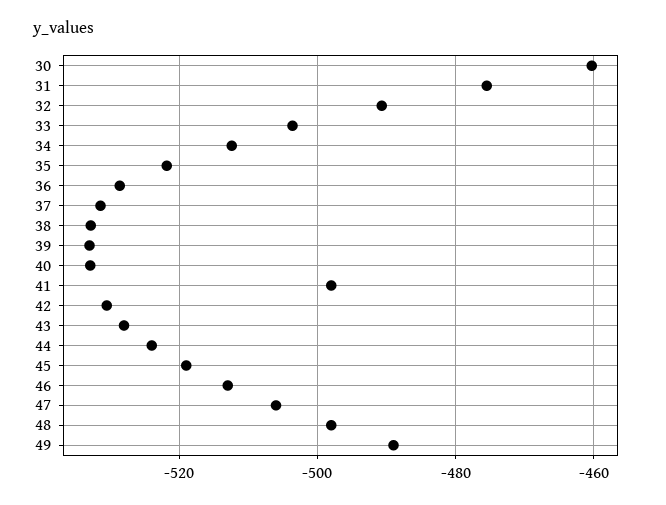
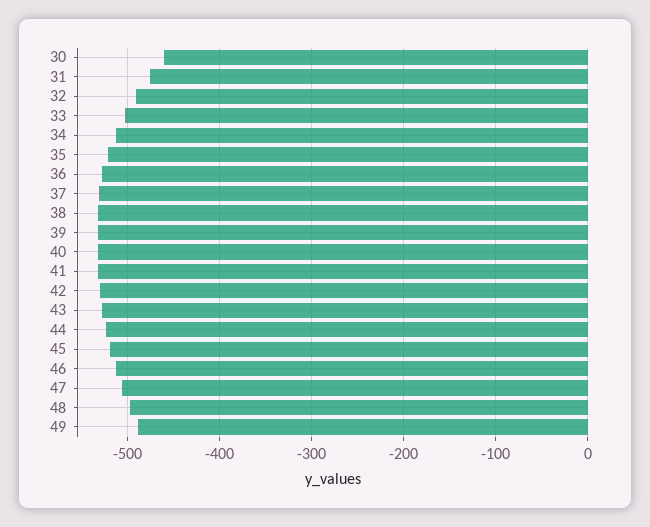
41: -498 -> -530

